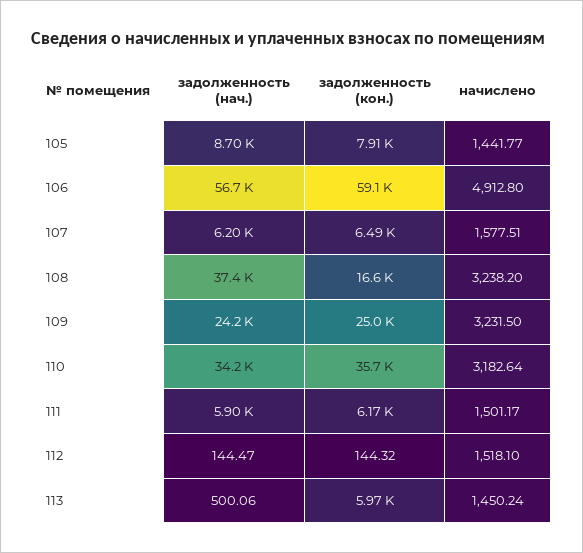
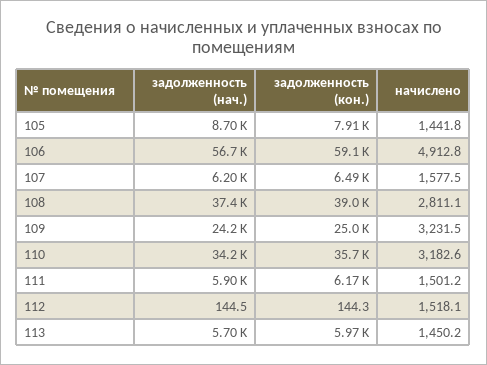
задолженность (кон.), 108: 16600 -> 39000
начислено, 108: 3238.2 -> 2811.1
задолженность (нач.), 113: 500.06 -> 5700

